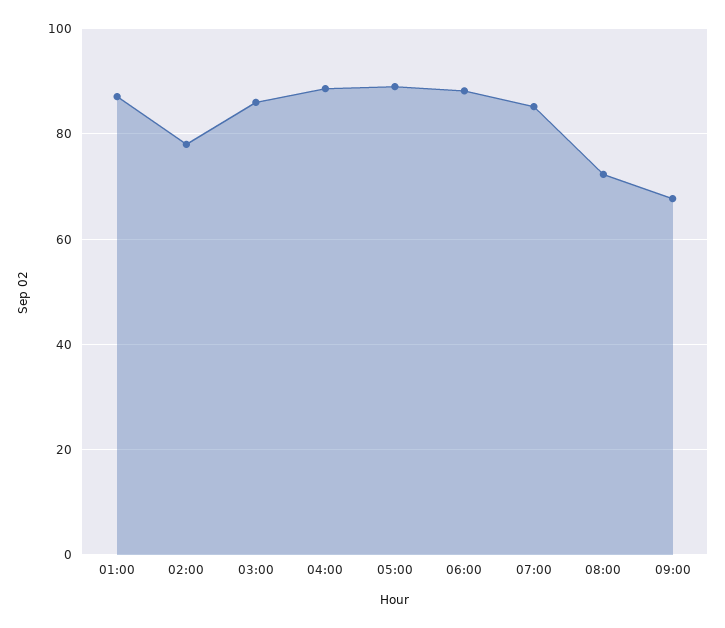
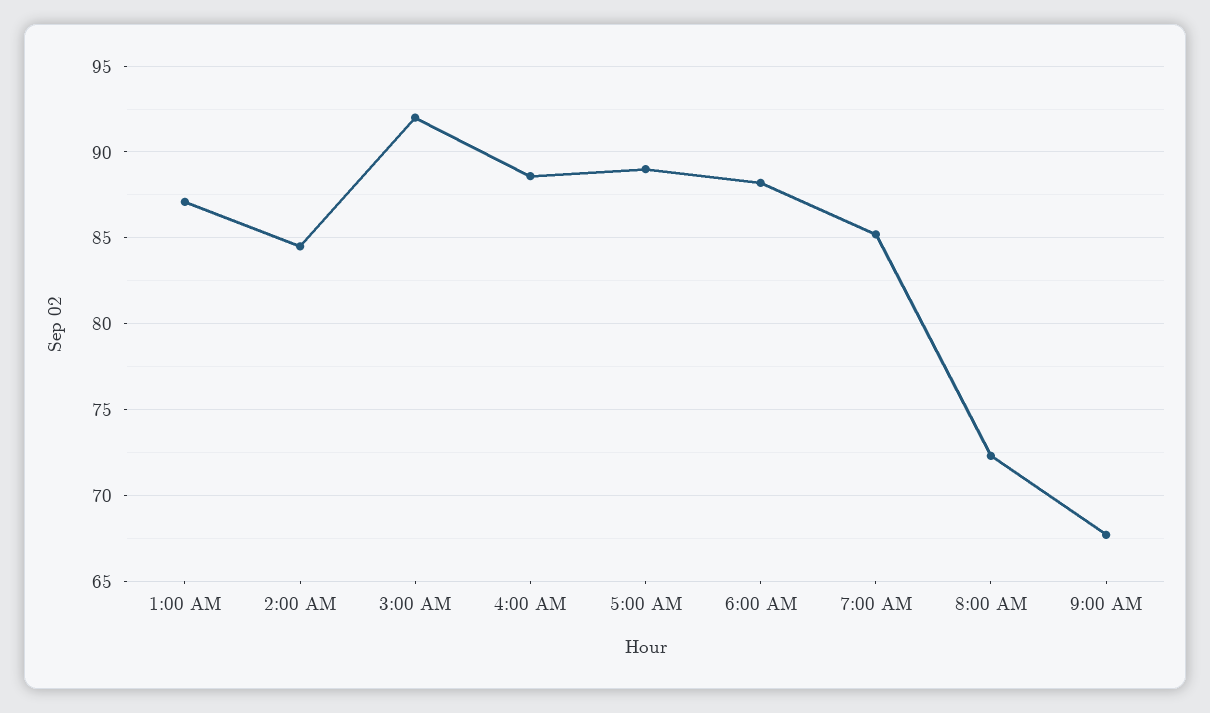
02:00: 78 -> 84.5
03:00: 86 -> 92

